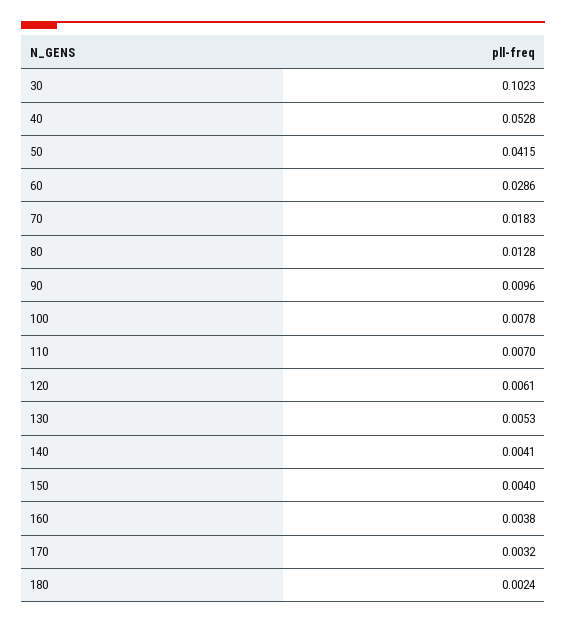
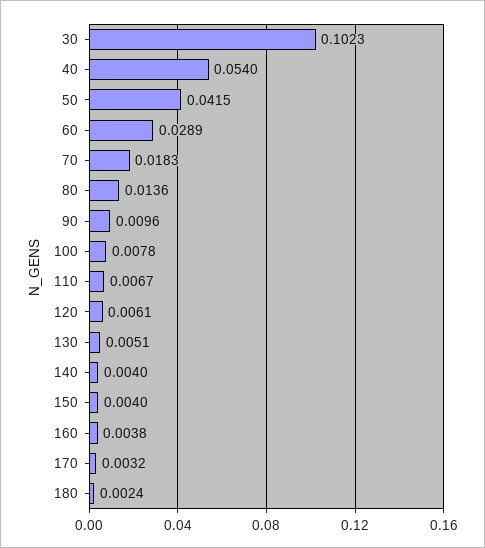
40: 0.0528 -> 0.054
60: 0.0286 -> 0.0289
80: 0.0128 -> 0.0136
110: 0.007 -> 0.0067
130: 0.0053 -> 0.0051
140: 0.0041 -> 0.004

